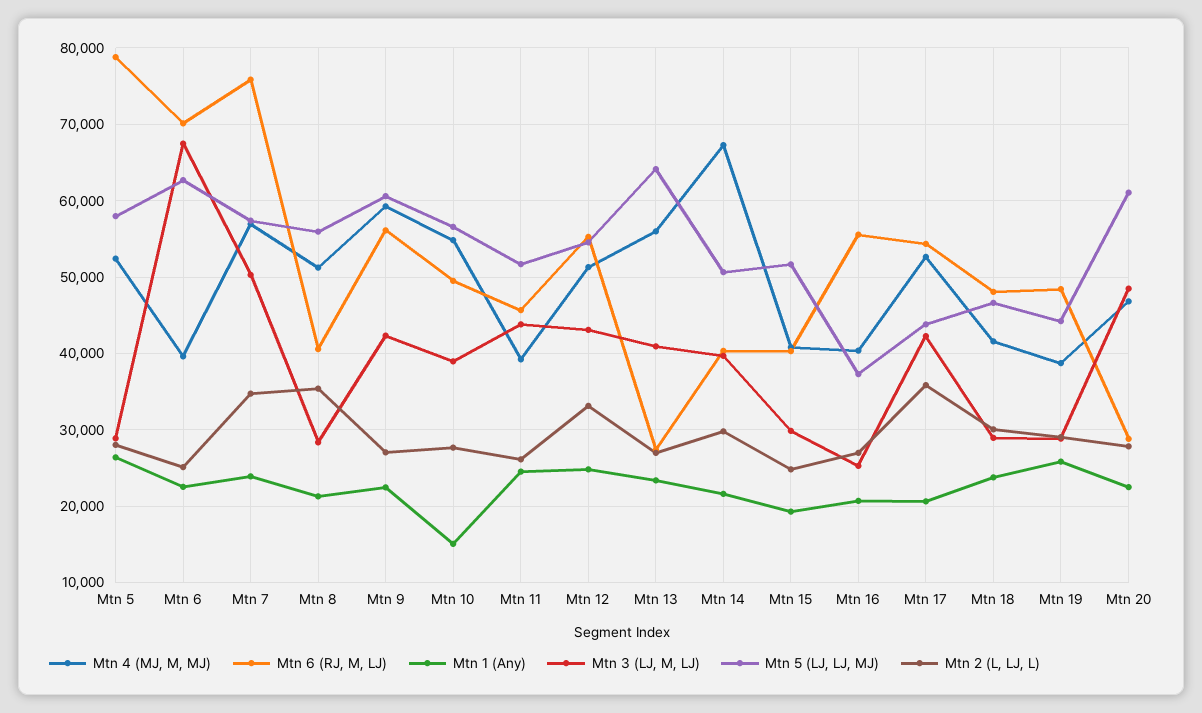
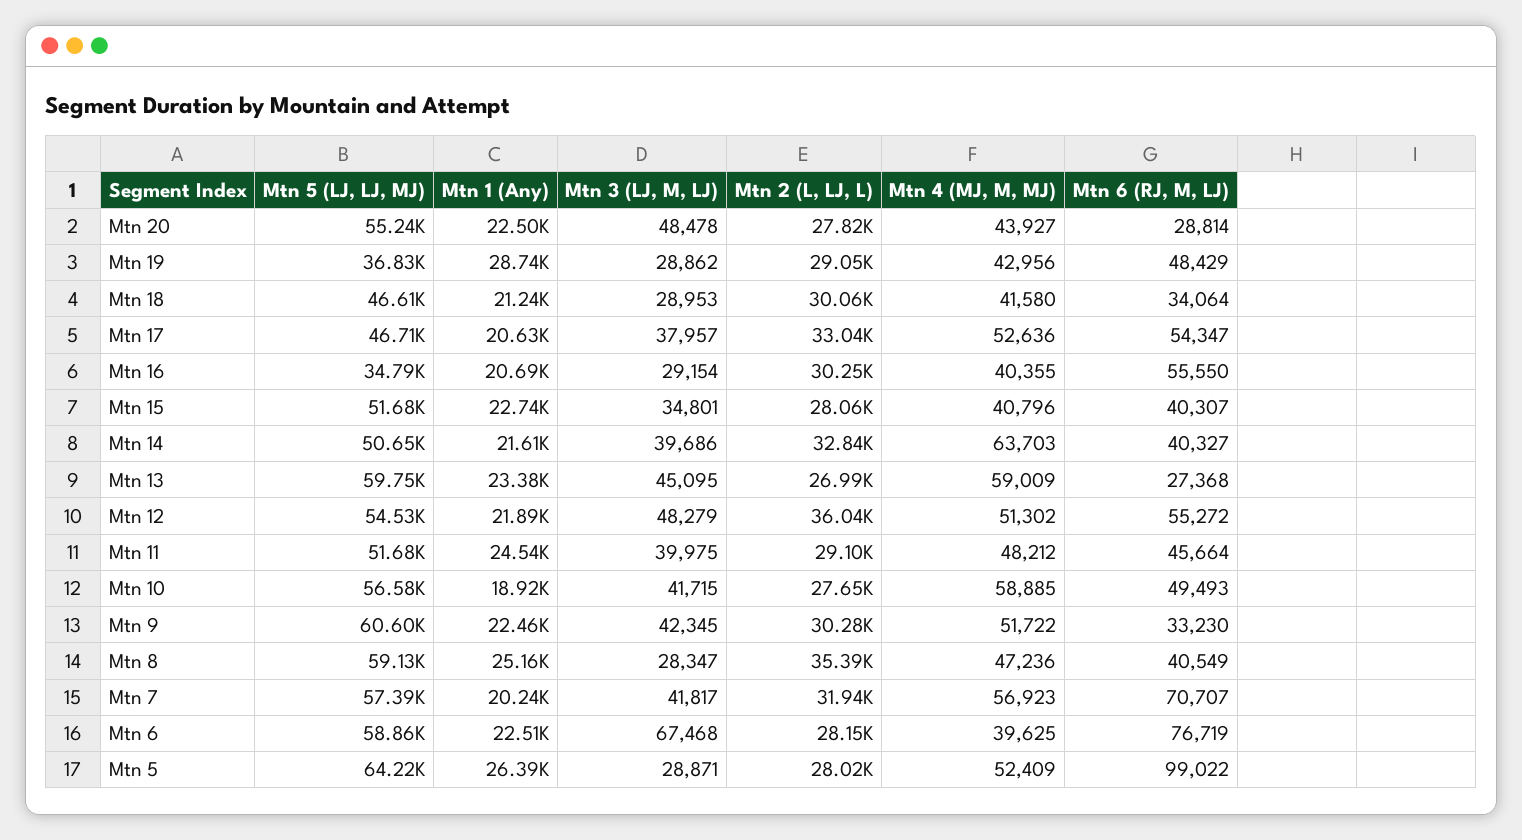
Mtn 6 (RJ, M, LJ), Mtn 5: 79000 -> 99022
Mtn 5 (LJ, LJ, MJ), Mtn 5: 58000 -> 64220
Mtn 6 (RJ, M, LJ), Mtn 6: 70000 -> 76719
Mtn 5 (LJ, LJ, MJ), Mtn 6: 63000 -> 58860
Mtn 2 (L, LJ, L), Mtn 6: 25000 -> 28150
Mtn 6 (RJ, M, LJ), Mtn 7: 76000 -> 70707
Mtn 1 (Any), Mtn 7: 24000 -> 20240
Mtn 3 (LJ, M, LJ), Mtn 7: 50000 -> 41817
Mtn 2 (L, LJ, L), Mtn 7: 35000 -> 31940
Mtn 4 (MJ, M, MJ), Mtn 8: 51000 -> 47236
Mtn 1 (Any), Mtn 8: 21000 -> 25160
Mtn 5 (LJ, LJ, MJ), Mtn 8: 56000 -> 59130
Mtn 4 (MJ, M, MJ), Mtn 9: 59000 -> 51722
Mtn 6 (RJ, M, LJ), Mtn 9: 56000 -> 33230
Mtn 2 (L, LJ, L), Mtn 9: 27000 -> 30280
Mtn 4 (MJ, M, MJ), Mtn 10: 55000 -> 58885
Mtn 1 (Any), Mtn 10: 15000 -> 18920
Mtn 3 (LJ, M, LJ), Mtn 10: 39000 -> 41715
Mtn 4 (MJ, M, MJ), Mtn 11: 39000 -> 48212
Mtn 3 (LJ, M, LJ), Mtn 11: 44000 -> 39975
Mtn 2 (L, LJ, L), Mtn 11: 26000 -> 29100
Mtn 1 (Any), Mtn 12: 25000 -> 21890
Mtn 3 (LJ, M, LJ), Mtn 12: 43000 -> 48279
Mtn 2 (L, LJ, L), Mtn 12: 33000 -> 36040
Mtn 4 (MJ, M, MJ), Mtn 13: 56000 -> 59009
Mtn 3 (LJ, M, LJ), Mtn 13: 41000 -> 45095
Mtn 5 (LJ, LJ, MJ), Mtn 13: 64000 -> 59750
Mtn 4 (MJ, M, MJ), Mtn 14: 67000 -> 63703
Mtn 2 (L, LJ, L), Mtn 14: 30000 -> 32840
Mtn 1 (Any), Mtn 15: 19000 -> 22740
Mtn 3 (LJ, M, LJ), Mtn 15: 30000 -> 34801
Mtn 2 (L, LJ, L), Mtn 15: 25000 -> 28060
Mtn 3 (LJ, M, LJ), Mtn 16: 25000 -> 29154
Mtn 5 (LJ, LJ, MJ), Mtn 16: 37000 -> 34790
Mtn 2 (L, LJ, L), Mtn 16: 27000 -> 30250
Mtn 3 (LJ, M, LJ), Mtn 17: 42000 -> 37957
Mtn 5 (LJ, LJ, MJ), Mtn 17: 44000 -> 46710
Mtn 2 (L, LJ, L), Mtn 17: 36000 -> 33040
Mtn 6 (RJ, M, LJ), Mtn 18: 48000 -> 34064
Mtn 1 (Any), Mtn 18: 24000 -> 21240
Mtn 4 (MJ, M, MJ), Mtn 19: 39000 -> 42956
Mtn 1 (Any), Mtn 19: 26000 -> 28740
Mtn 5 (LJ, LJ, MJ), Mtn 19: 44000 -> 36830
Mtn 4 (MJ, M, MJ), Mtn 20: 47000 -> 43927
Mtn 5 (LJ, LJ, MJ), Mtn 20: 61000 -> 55240

